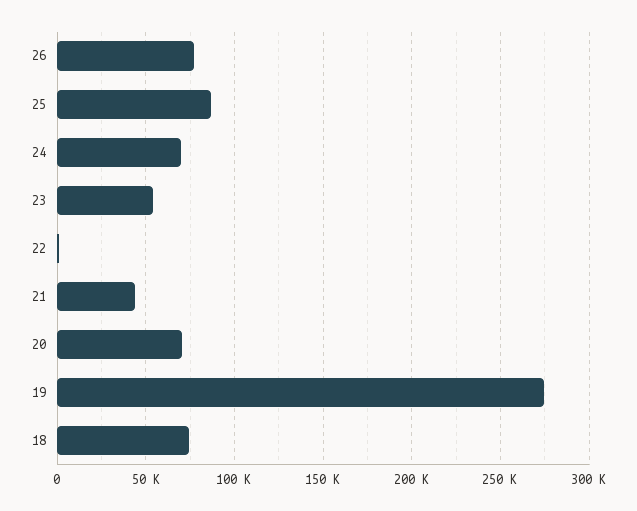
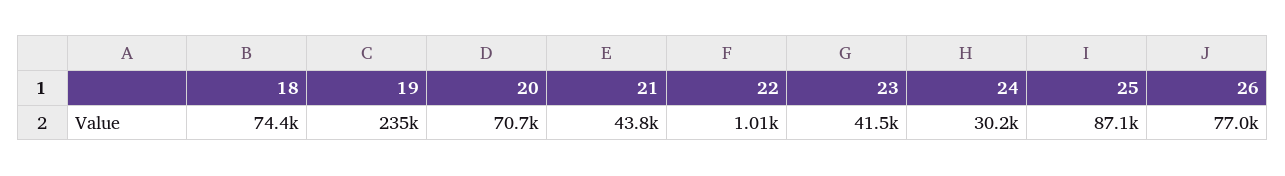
24: 70000 -> 30200
23: 55000 -> 41500
19: 275000 -> 235000

